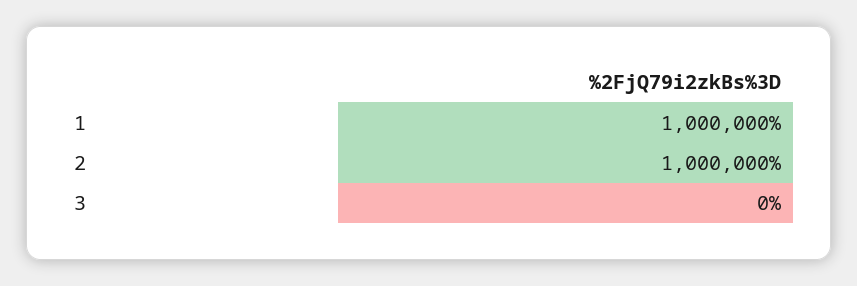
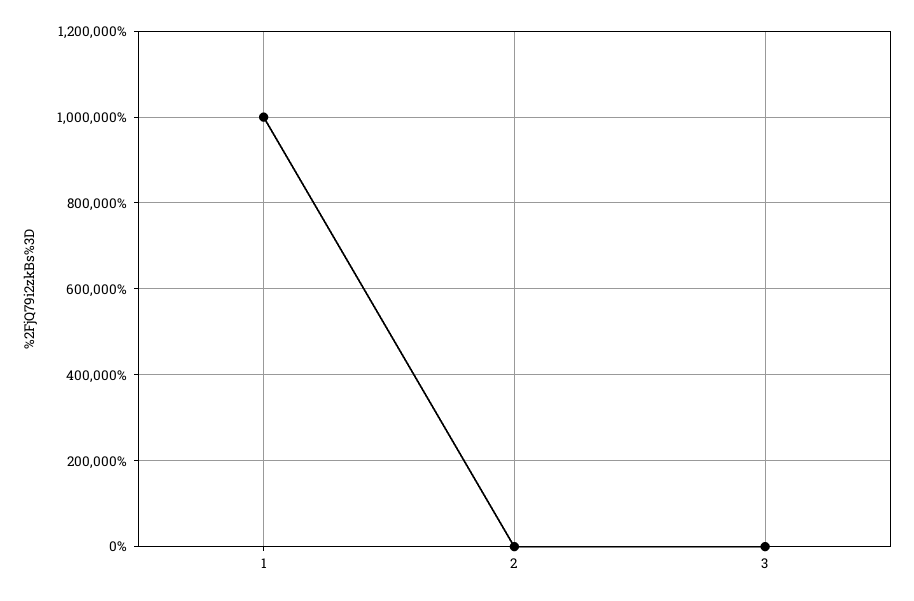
2: 1000000 -> 0

